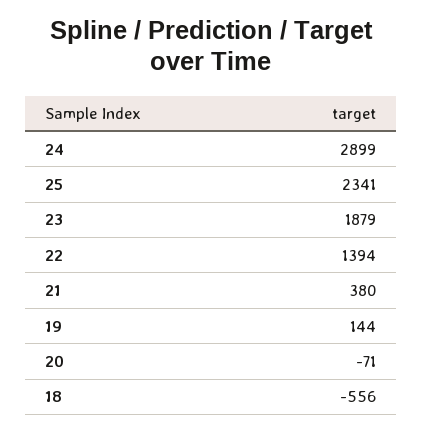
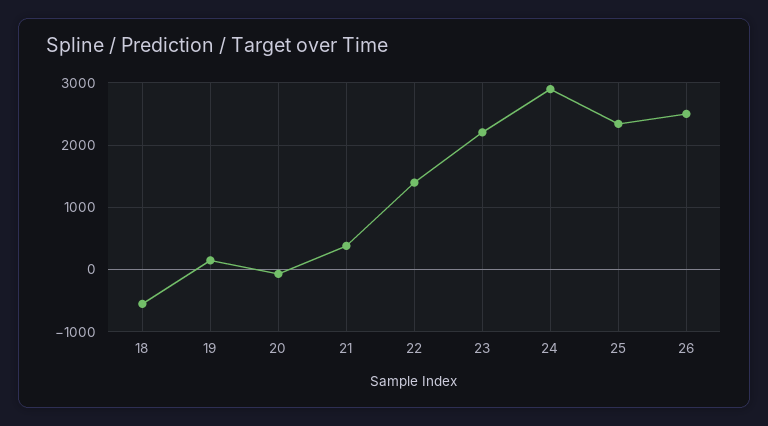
23: 1879 -> 2200
26: none -> 2500

